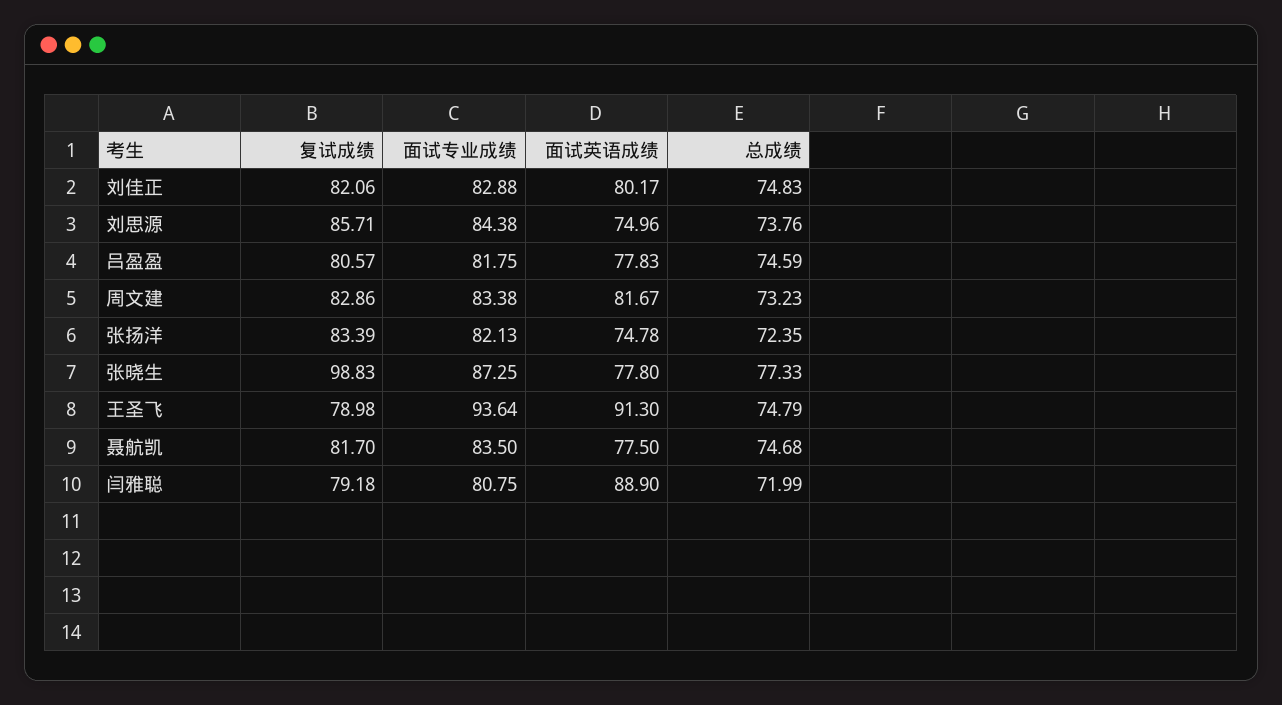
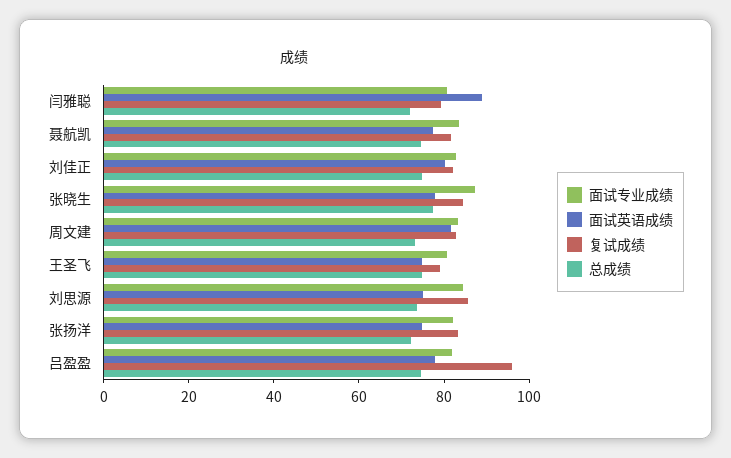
复试成绩, 吕盈盈: 80.57 -> 95
复试成绩, 张晓生: 98.83 -> 85
面试专业成绩, 王圣飞: 93.64 -> 80
面试英语成绩, 王圣飞: 91.3 -> 75

